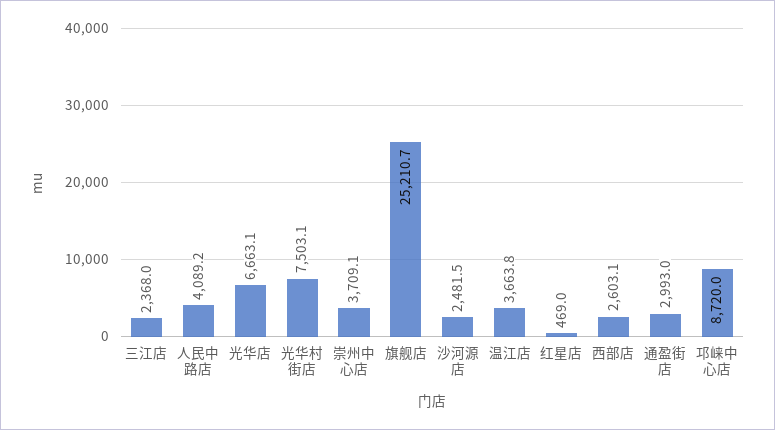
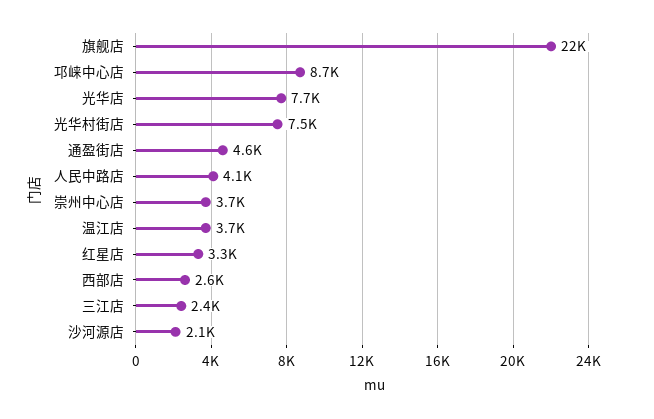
光华店: 6663.1 -> 7700
旗舰店: 25210.7 -> 22000
沙河源店: 2481.5 -> 2100
红星店: 469 -> 3300
通盈街店: 2993 -> 4600

